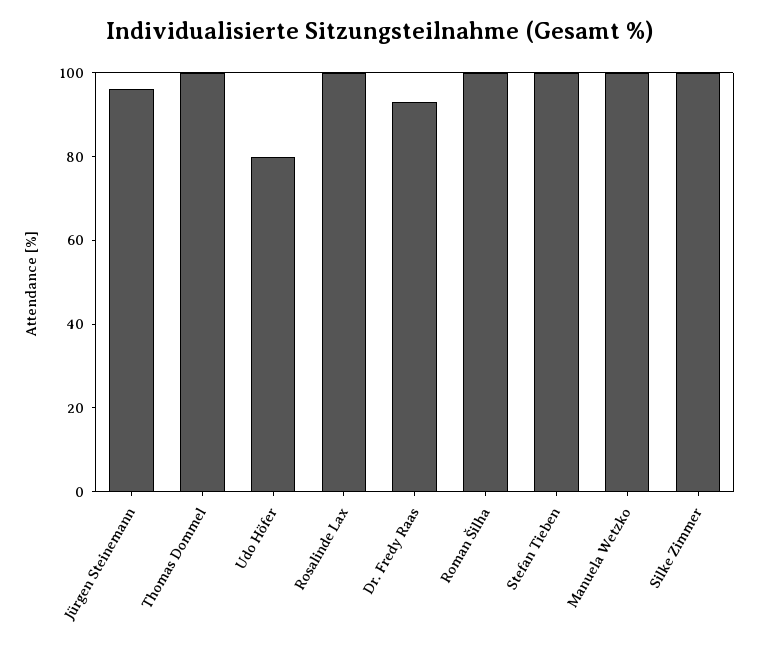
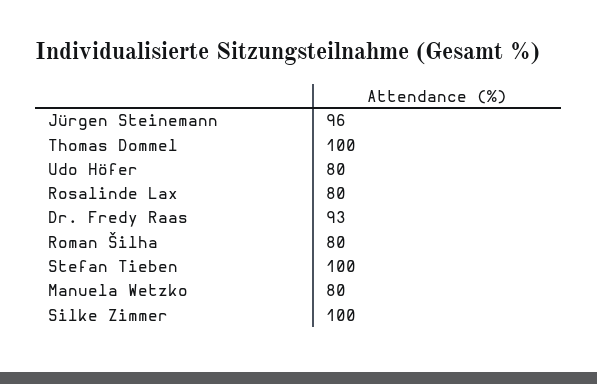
Rosalinde Lax: 100 -> 80
Roman Šilha: 100 -> 80
Manuela Wetzko: 100 -> 80

